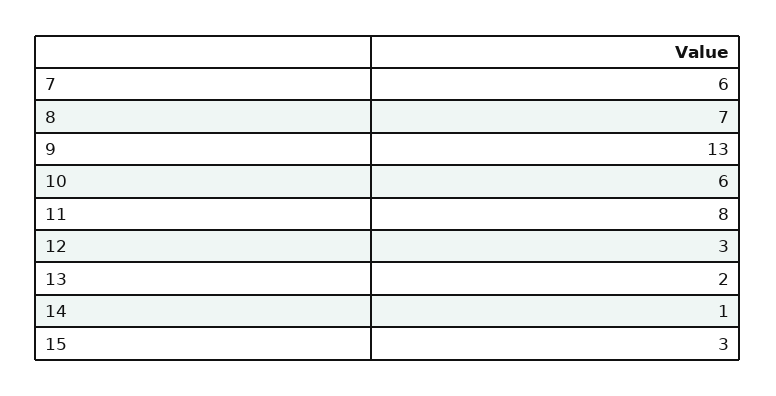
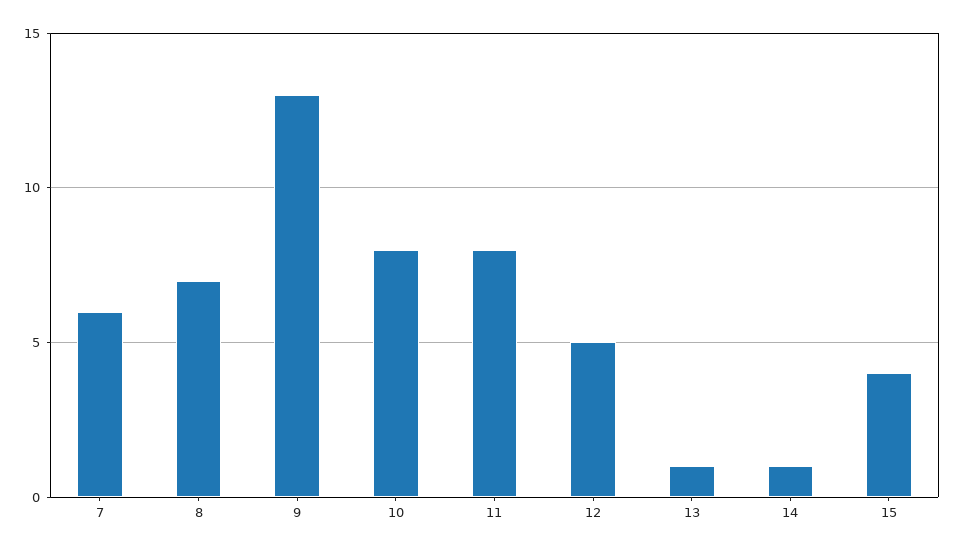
10: 6 -> 8
12: 3 -> 5
13: 2 -> 1
15: 3 -> 4

